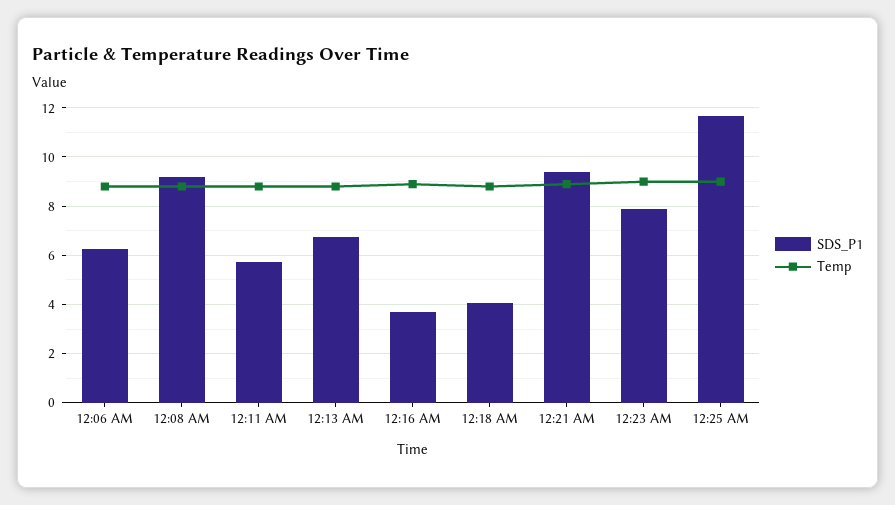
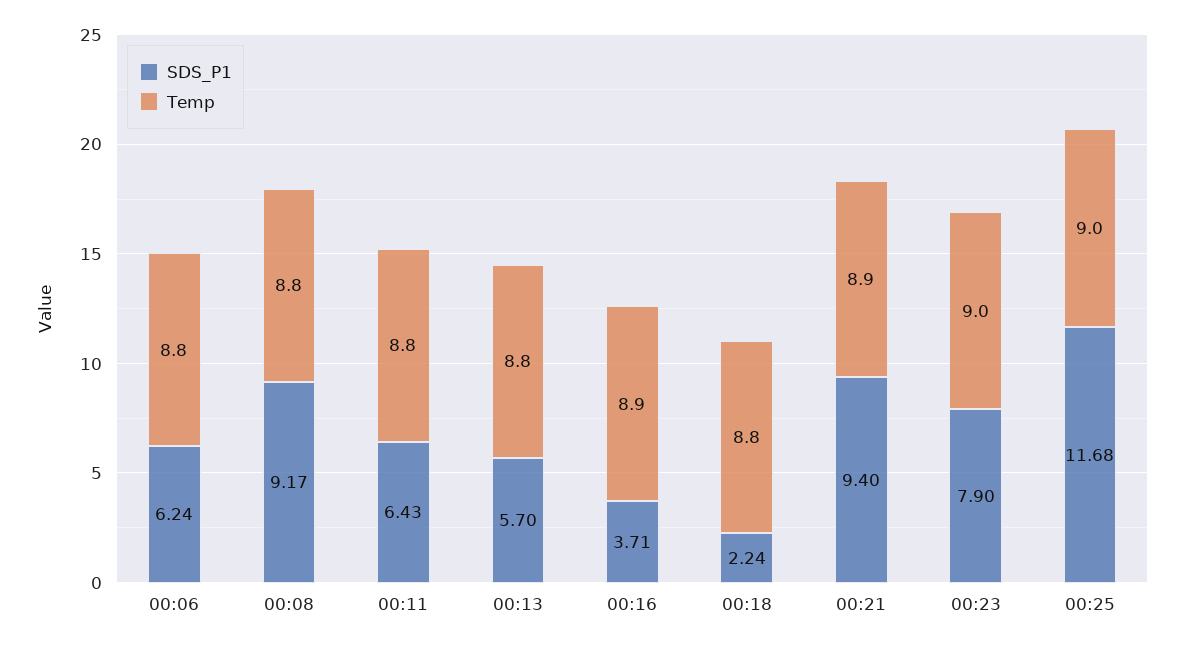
SDS_P1, 12:11 AM: 5.75 -> 6.43
SDS_P1, 12:13 AM: 6.75 -> 5.7
SDS_P1, 12:18 AM: 4 -> 2.24

